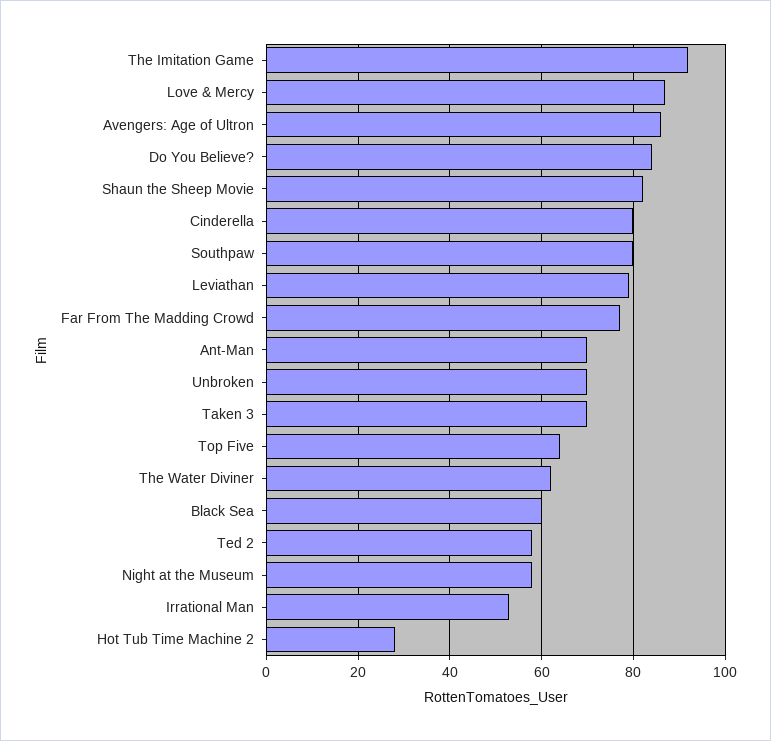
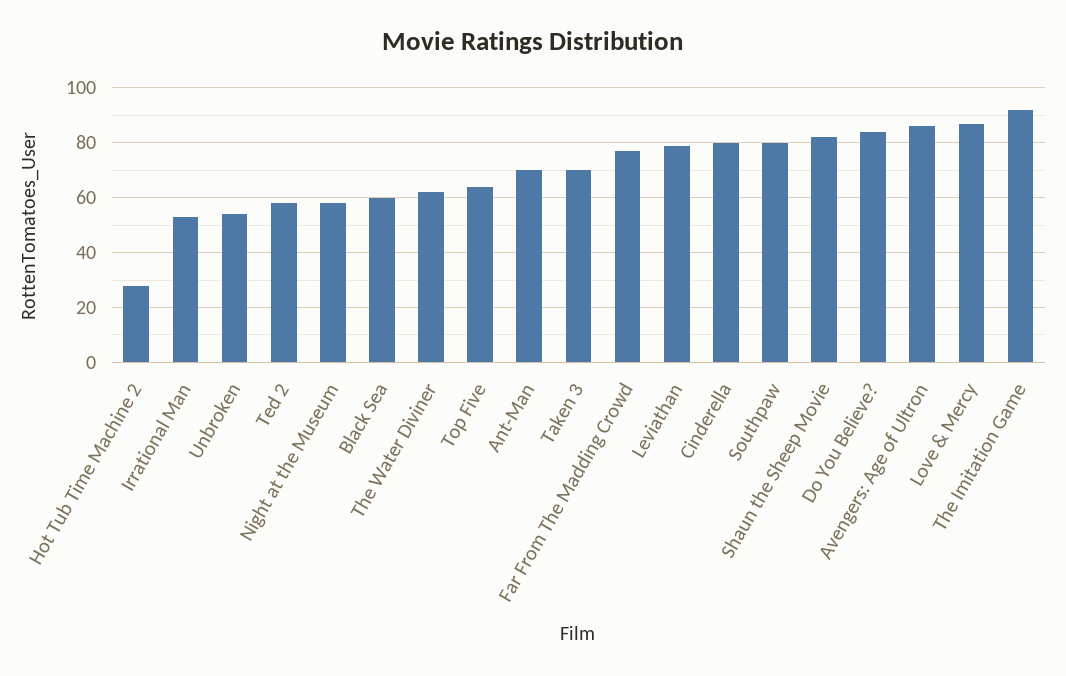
Unbroken: 70 -> 55

